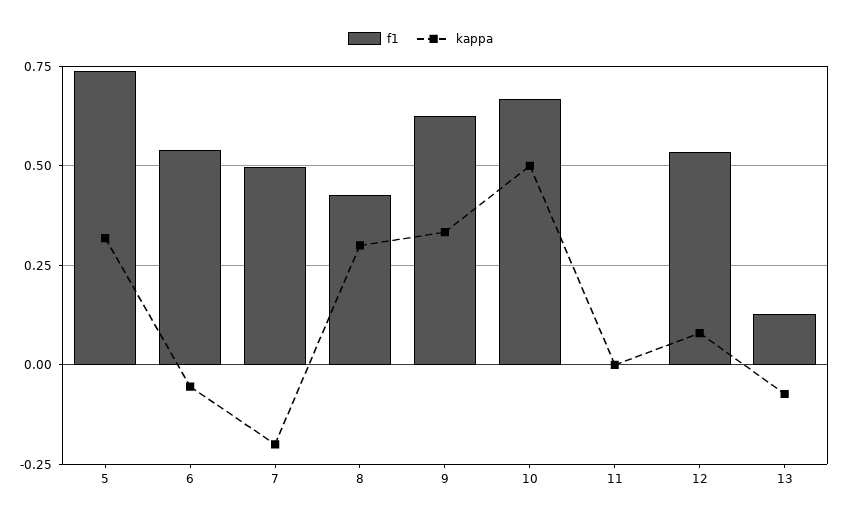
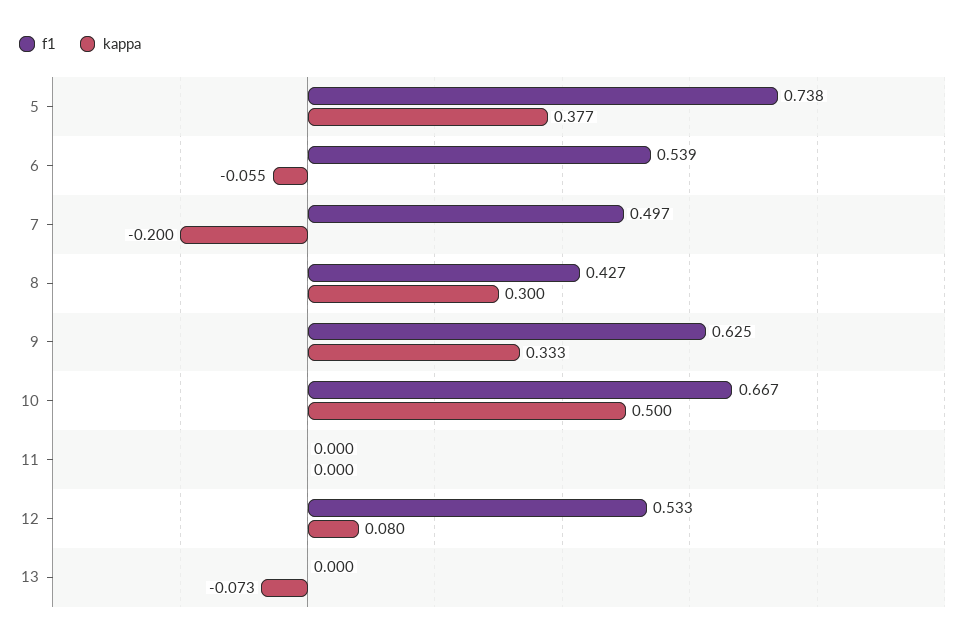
kappa, 5: 0.325 -> 0.377
f1, 13: 0.125 -> 0

